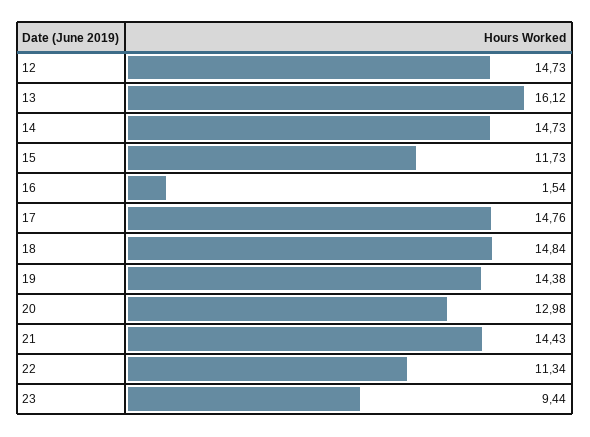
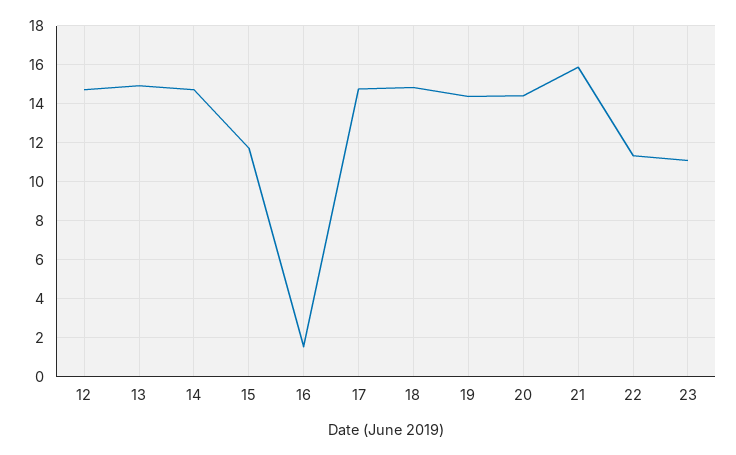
13: 16.12 -> 15
20: 12.98 -> 14.5
21: 14.43 -> 16
23: 9.44 -> 11

